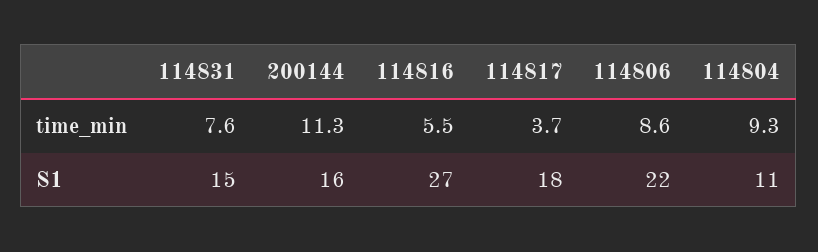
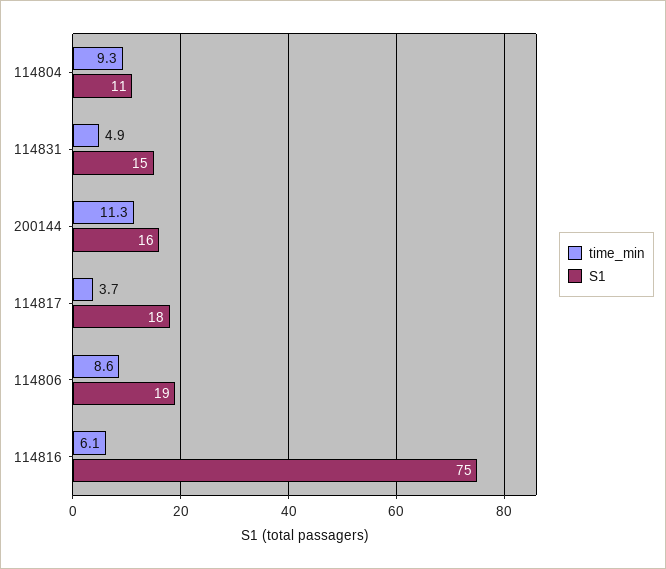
time_min, 114831: 7.6 -> 4.9
time_min, 114816: 5.5 -> 6.1
S1, 114816: 27 -> 75
S1, 114806: 22 -> 19

